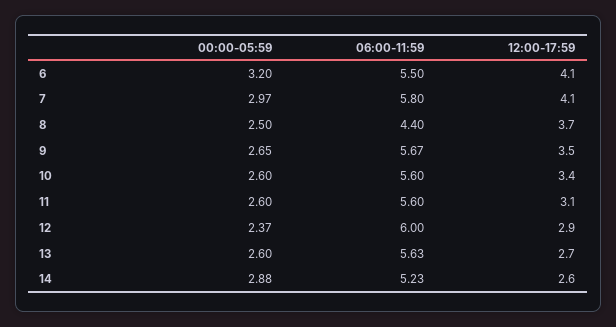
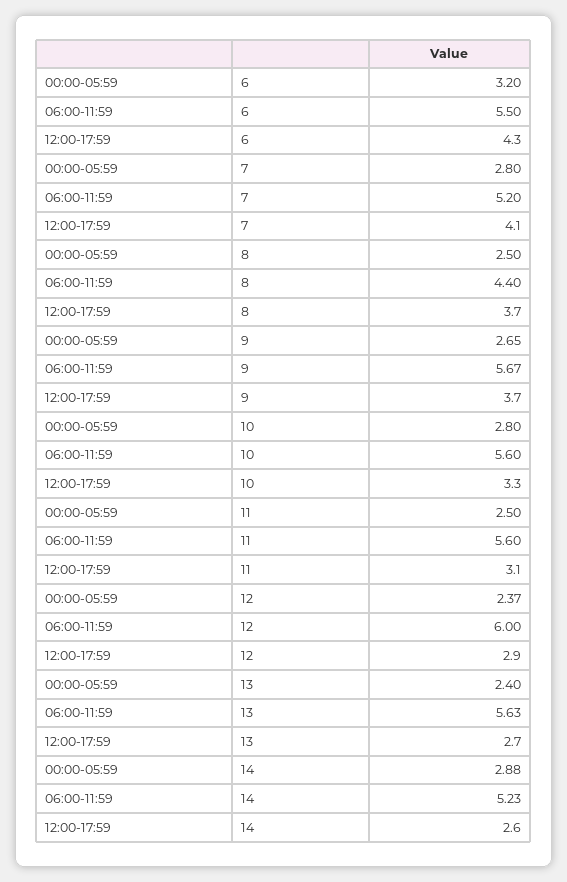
12:00-17:59, 6: 4.1 -> 4.3
00:00-05:59, 7: 2.97 -> 2.8
06:00-11:59, 7: 5.8 -> 5.2
12:00-17:59, 9: 3.5 -> 3.7
00:00-05:59, 10: 2.6 -> 2.8
12:00-17:59, 10: 3.4 -> 3.3
00:00-05:59, 11: 2.6 -> 2.5
00:00-05:59, 13: 2.6 -> 2.4

